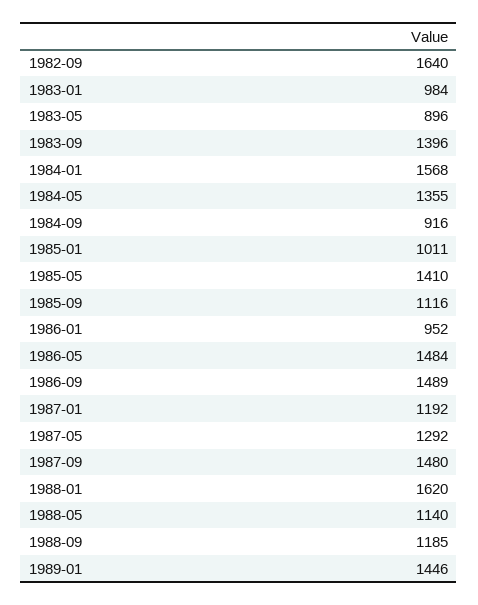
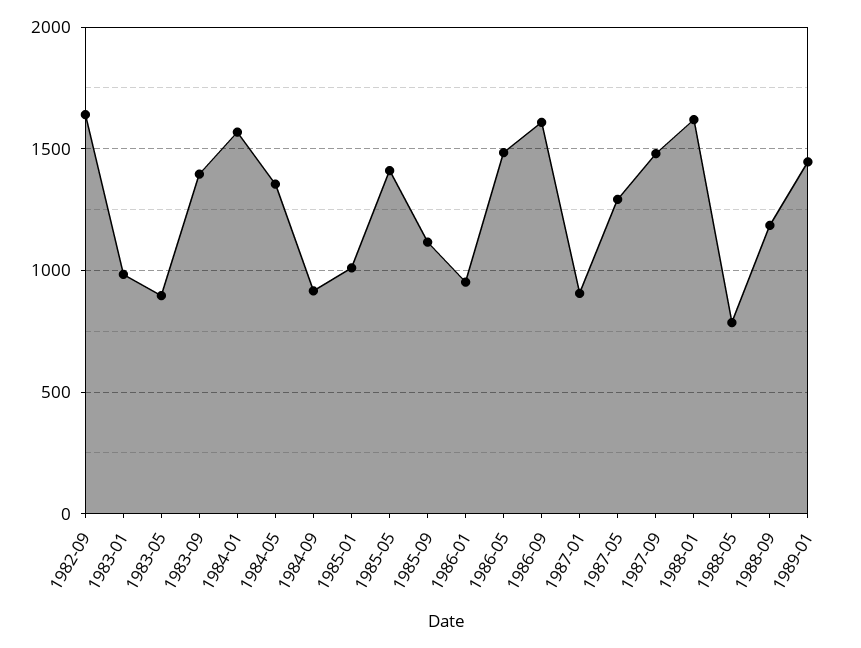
1986-09: 1489 -> 1600
1987-01: 1192 -> 900
1988-05: 1140 -> 800

